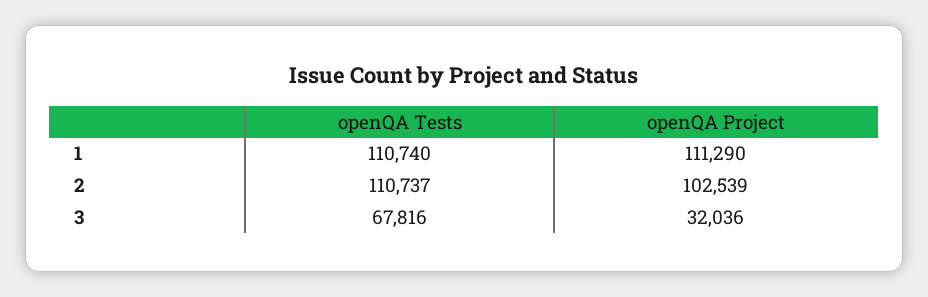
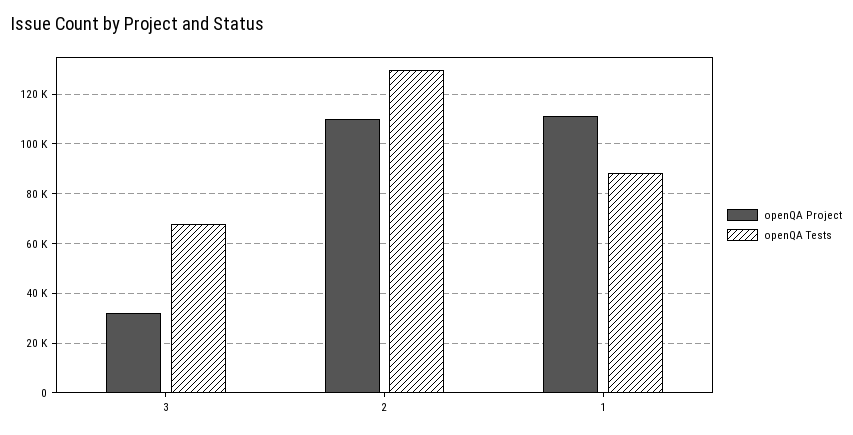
openQA Tests, 1: 110740 -> 87500
openQA Tests, 2: 110737 -> 130000
openQA Project, 2: 102539 -> 110000

